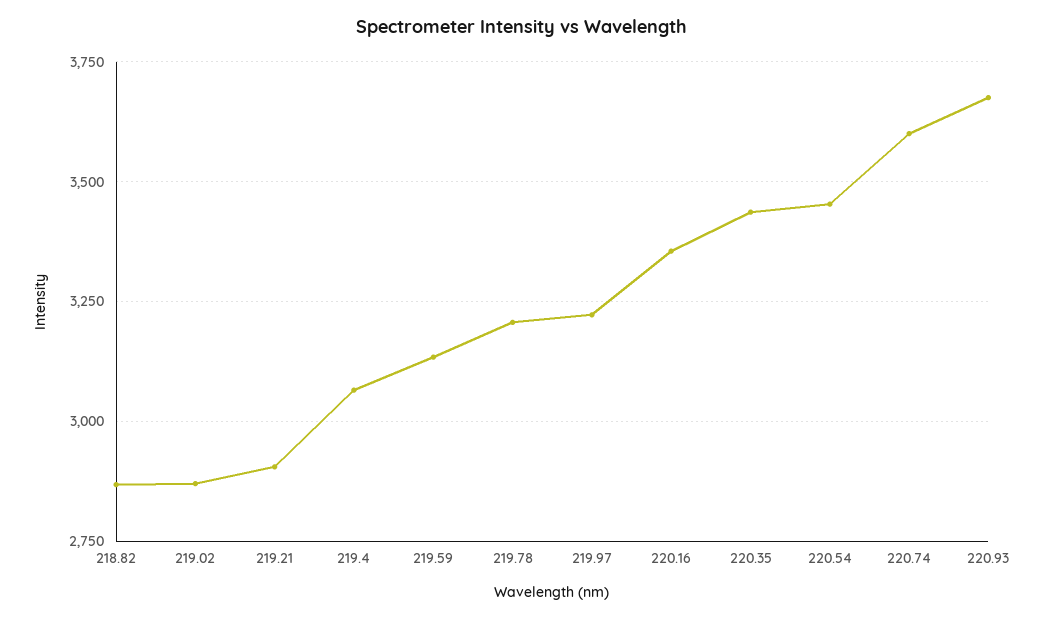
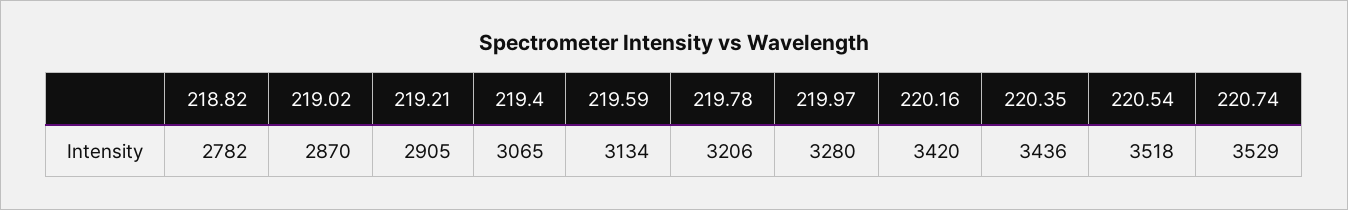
218.82: 2875 -> 2782
219.97: 3225 -> 3280
220.16: 3350 -> 3420
220.54: 3450 -> 3518
220.74: 3600 -> 3529
220.93: 3675 -> none

